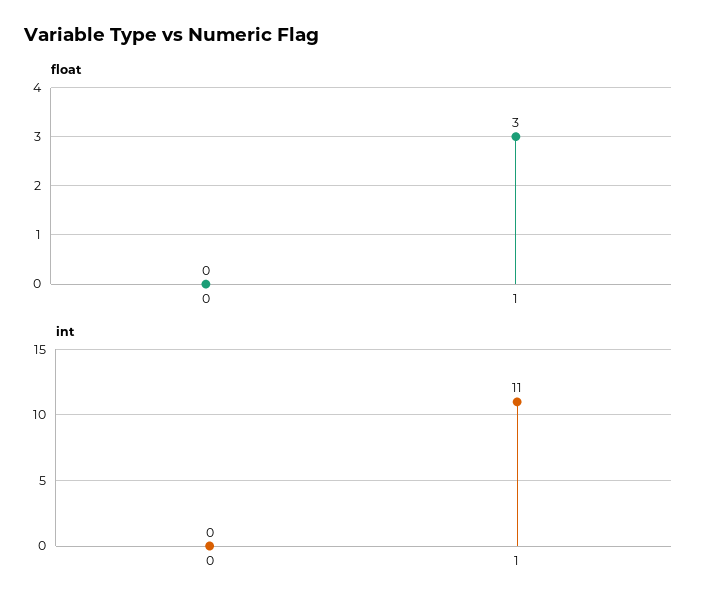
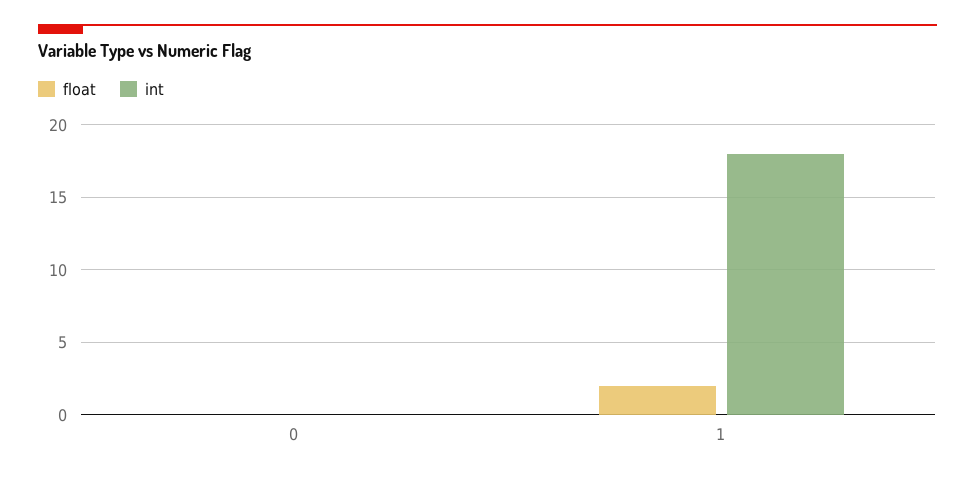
float, 1: 3 -> 2
int, 1: 11 -> 18

